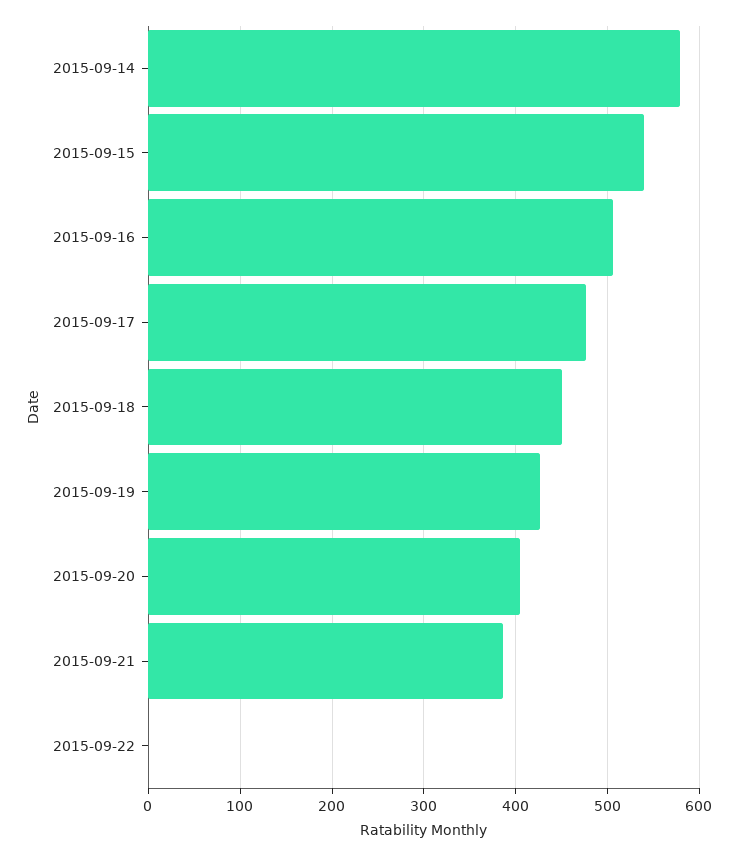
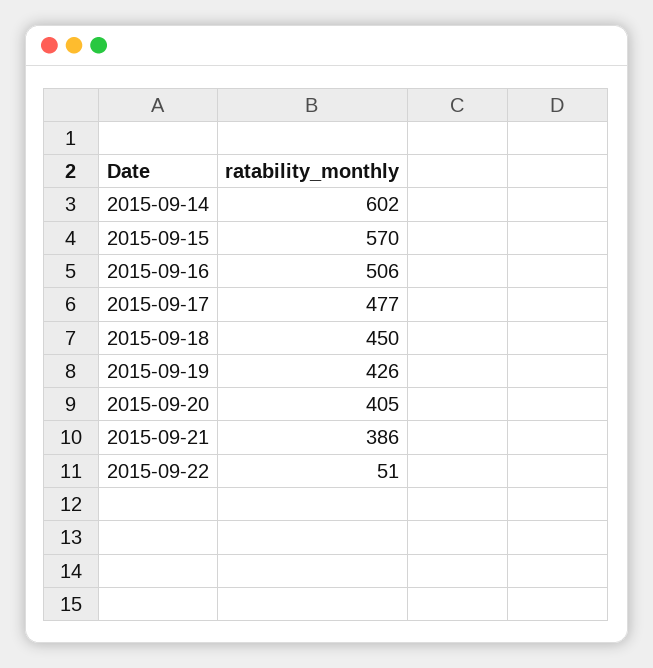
2015-09-14: 580 -> 602
2015-09-15: 540 -> 570
2015-09-22: 0 -> 51

